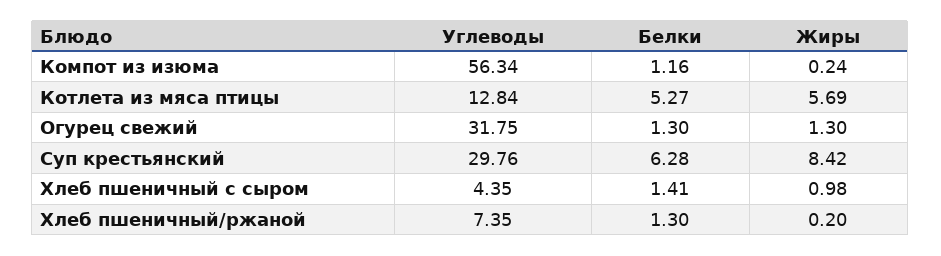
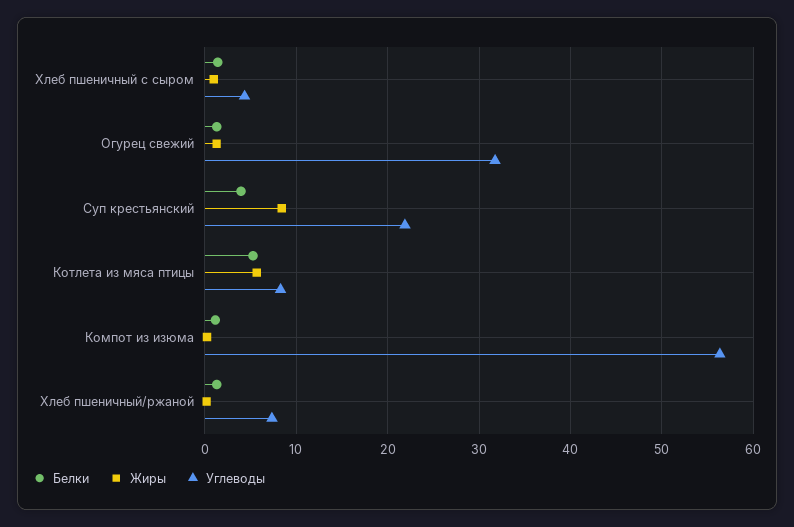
Углеводы, Котлета из мяса птицы: 12.84 -> 8
Углеводы, Суп крестьянский: 29.76 -> 22
Белки, Суп крестьянский: 6.28 -> 4

